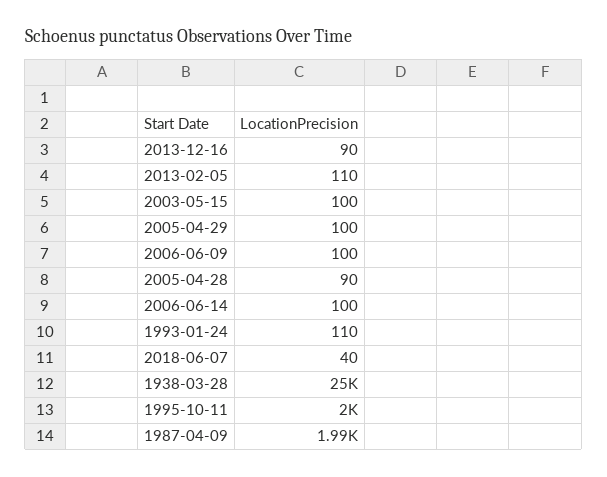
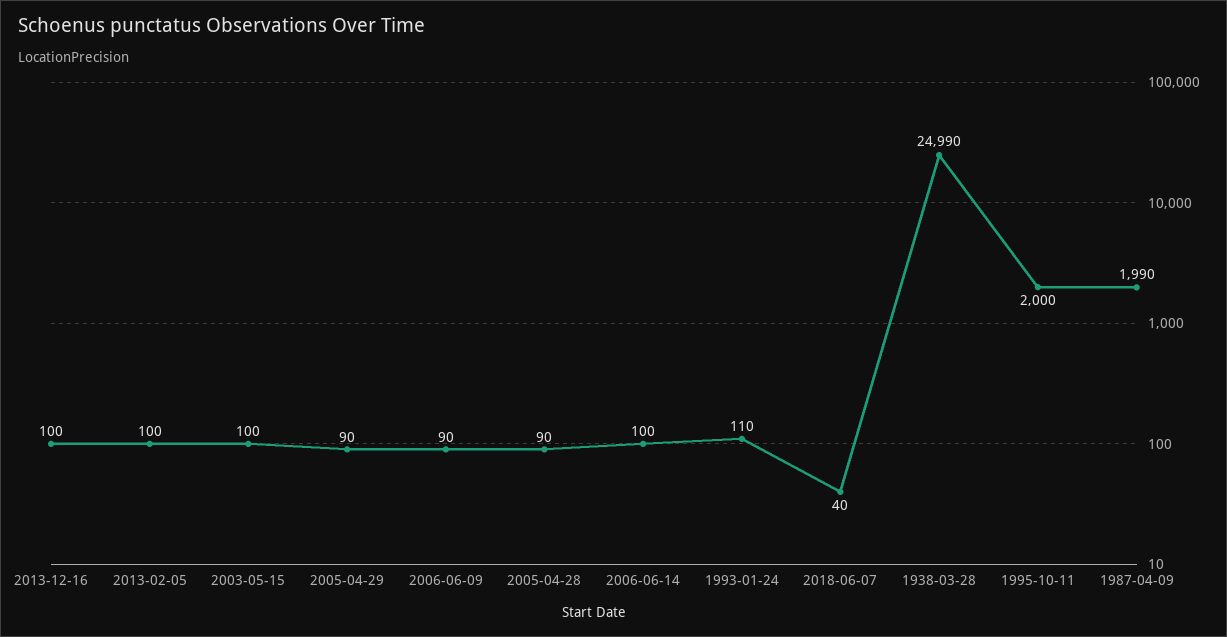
2013-12-16: 90 -> 100
2013-02-05: 110 -> 100
2005-04-29: 100 -> 90
2006-06-09: 100 -> 90

